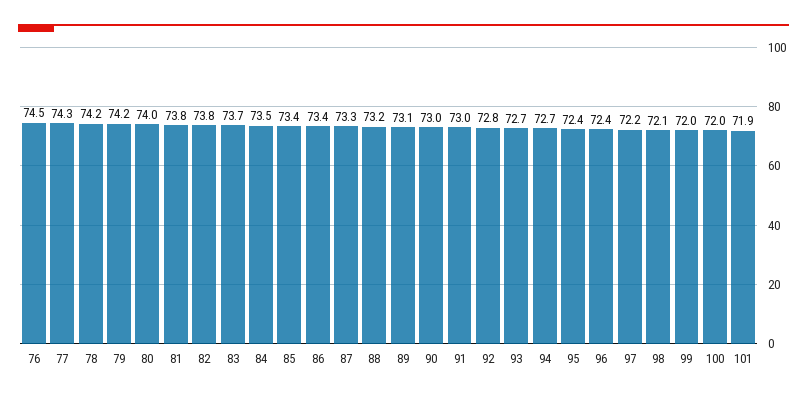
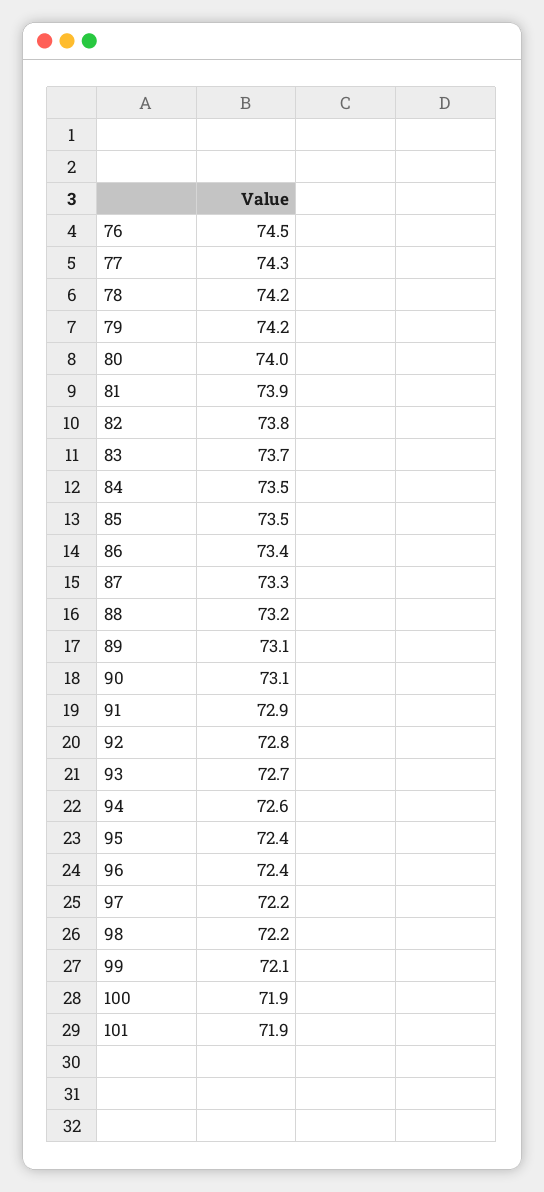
81: 73.8 -> 73.9
85: 73.4 -> 73.5
90: 73 -> 73.1
91: 73 -> 72.9
94: 72.7 -> 72.6
98: 72.1 -> 72.2
99: 72 -> 72.1
100: 72 -> 71.9

